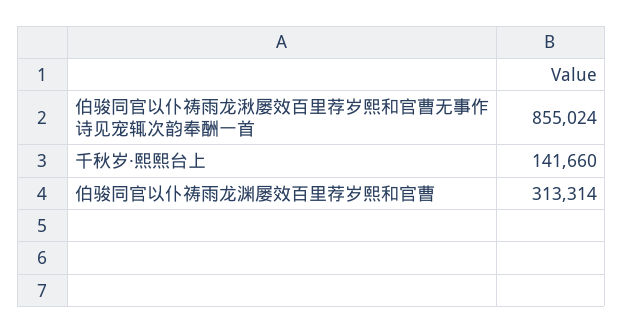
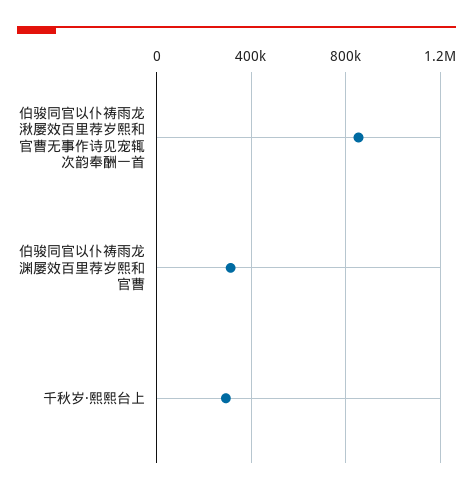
千秋岁·熙熙台上: 141660 -> 300000

